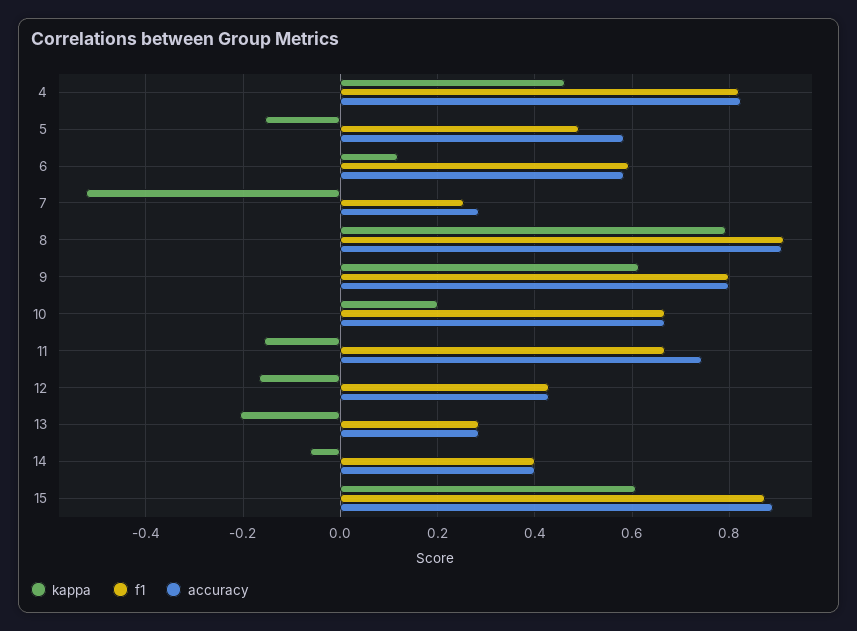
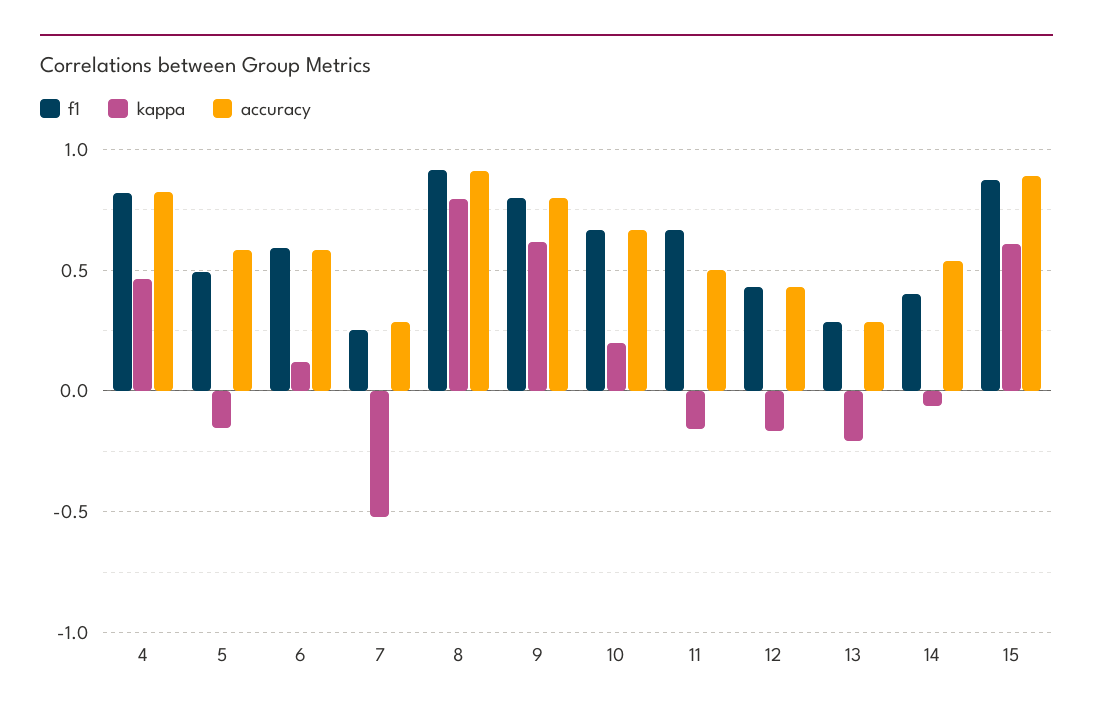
accuracy, 11: 0.74 -> 0.5
accuracy, 14: 0.4 -> 0.55

